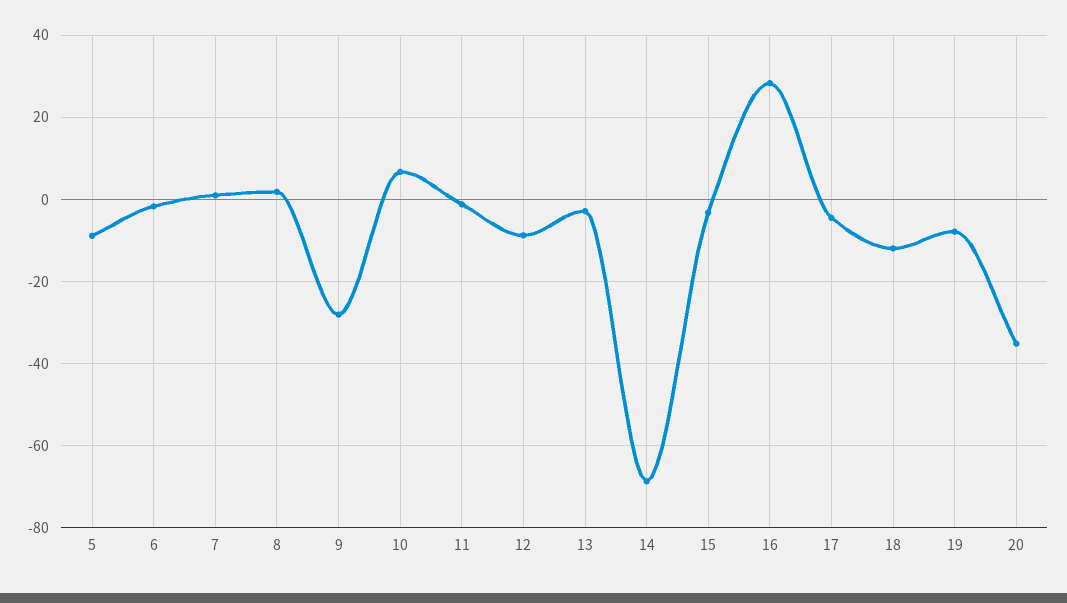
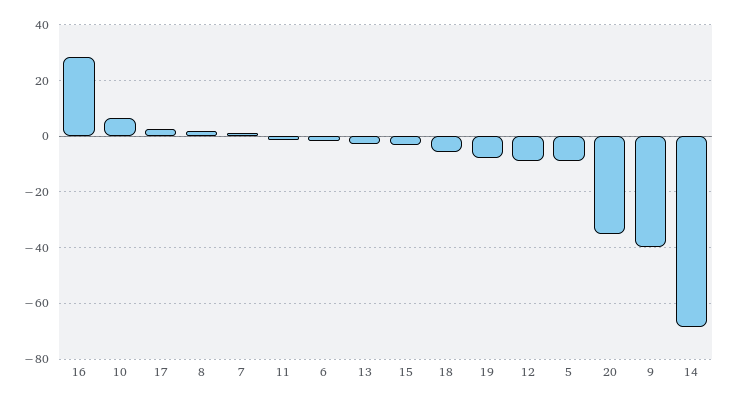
9: -28 -> -40
17: -4 -> 2.5
18: -12 -> -5

